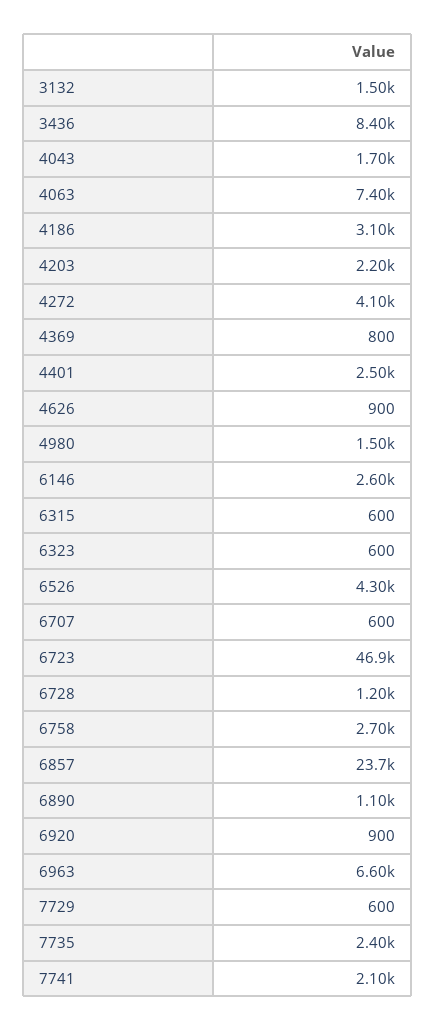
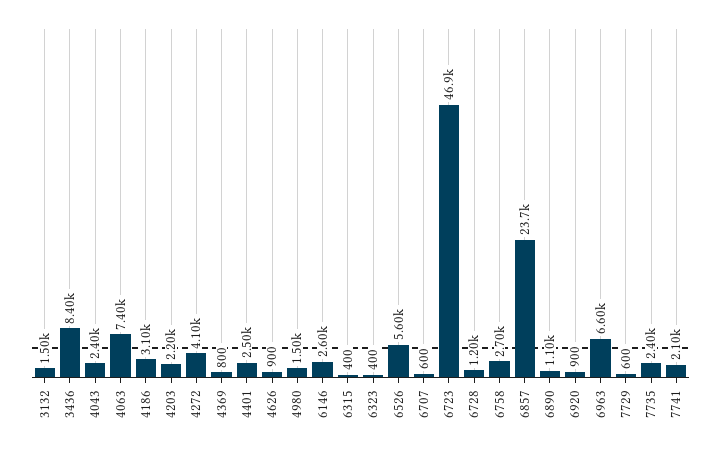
4043: 1700 -> 2400
6315: 600 -> 400
6323: 600 -> 400
6526: 4300 -> 5600

